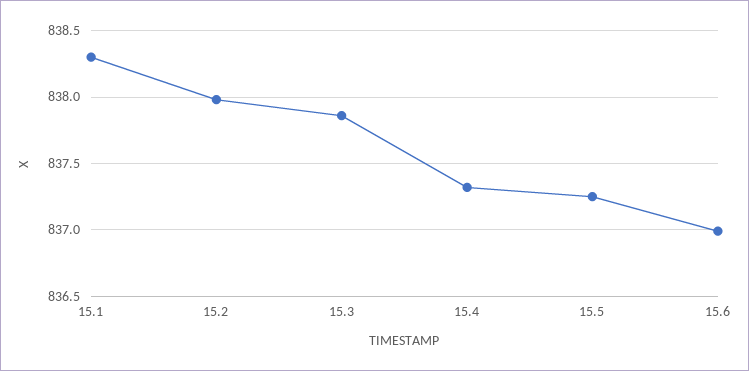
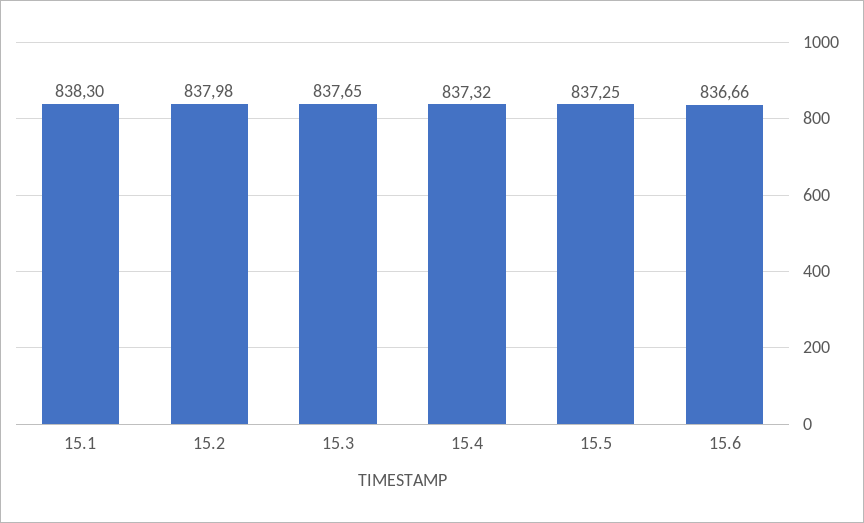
15.3: 837.85 -> 837.65
15.6: 837 -> 836.66

